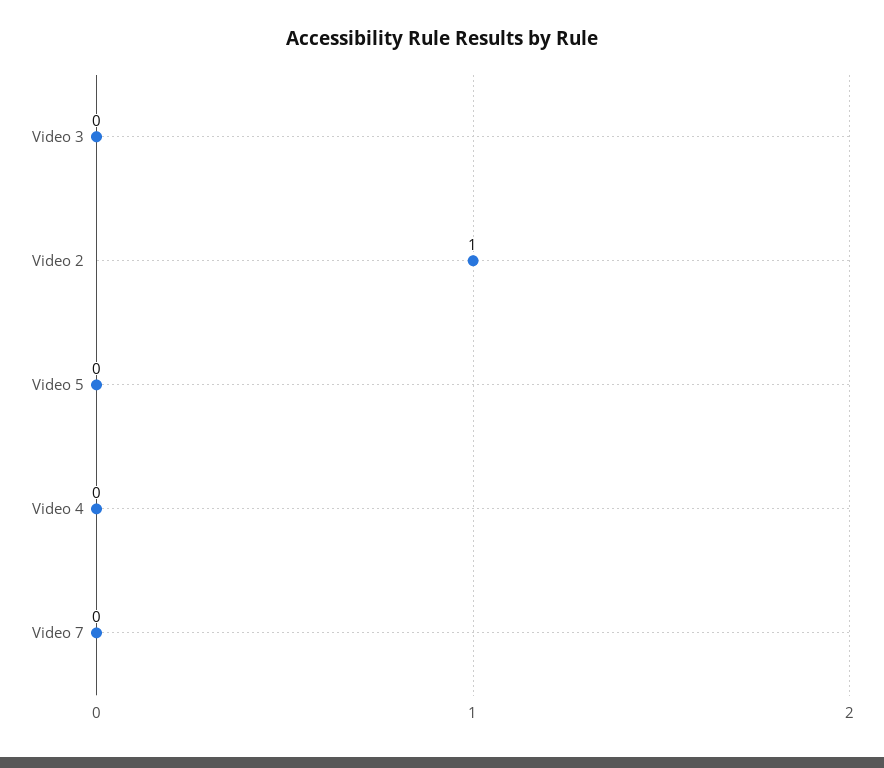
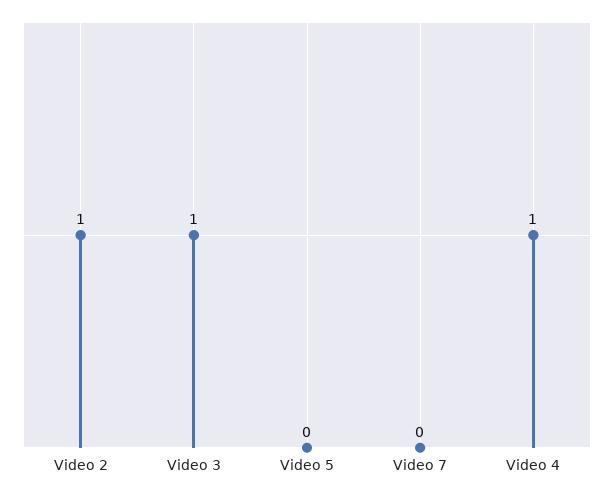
Video 3: 0 -> 1
Video 4: 0 -> 1

